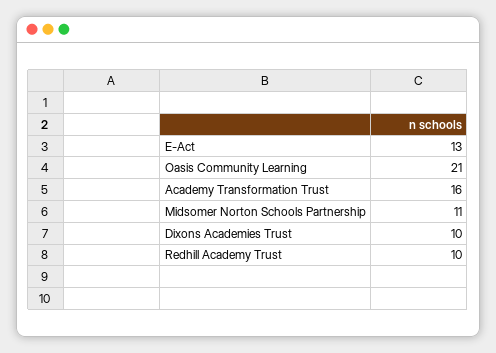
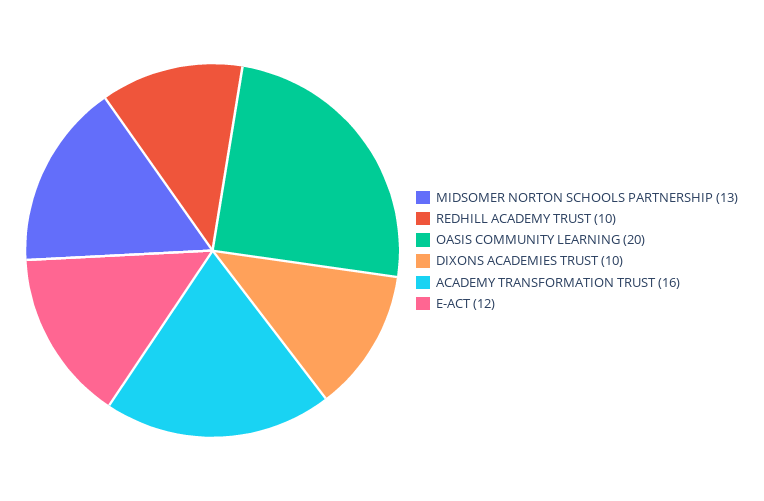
E-Act: 13 -> 12
Oasis Community Learning: 21 -> 20
Midsomer Norton Schools Partnership: 11 -> 13

